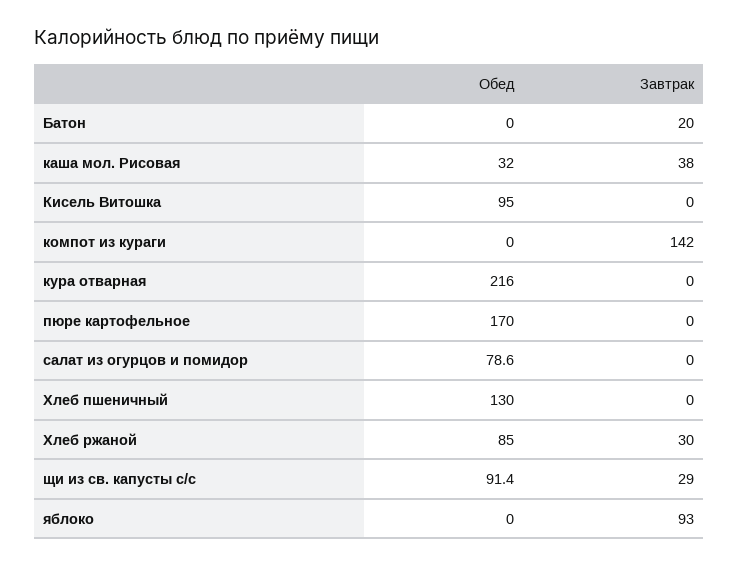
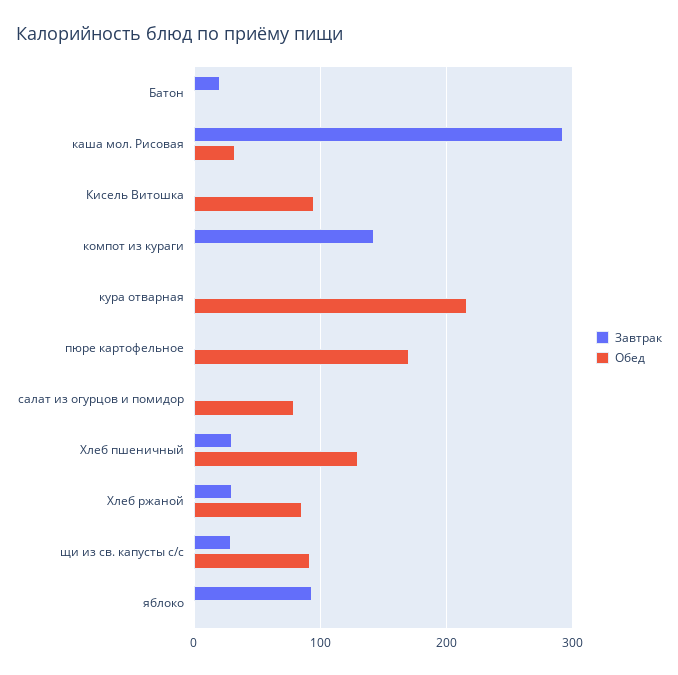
Завтрак, каша мол. Рисовая: 38 -> 290
Завтрак, Хлеб пшеничный: 0 -> 30

